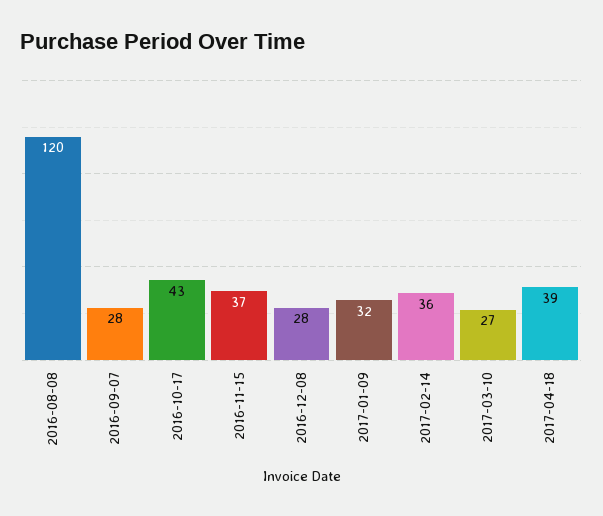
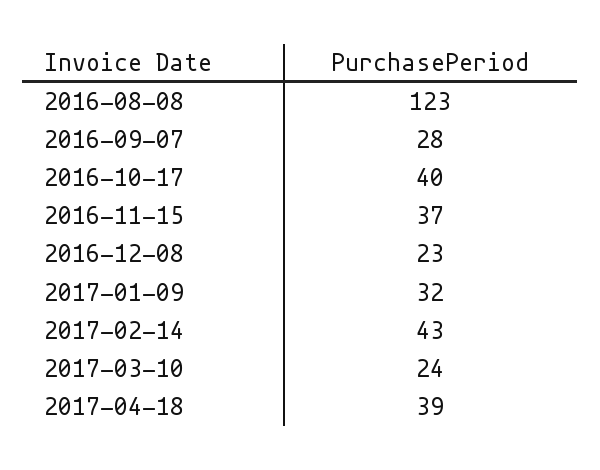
2016-08-08: 120 -> 123
2016-10-17: 43 -> 40
2016-12-08: 28 -> 23
2017-02-14: 36 -> 43
2017-03-10: 27 -> 24

